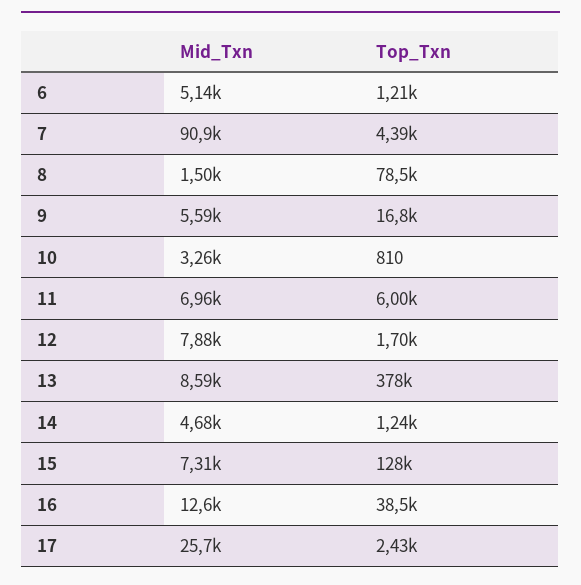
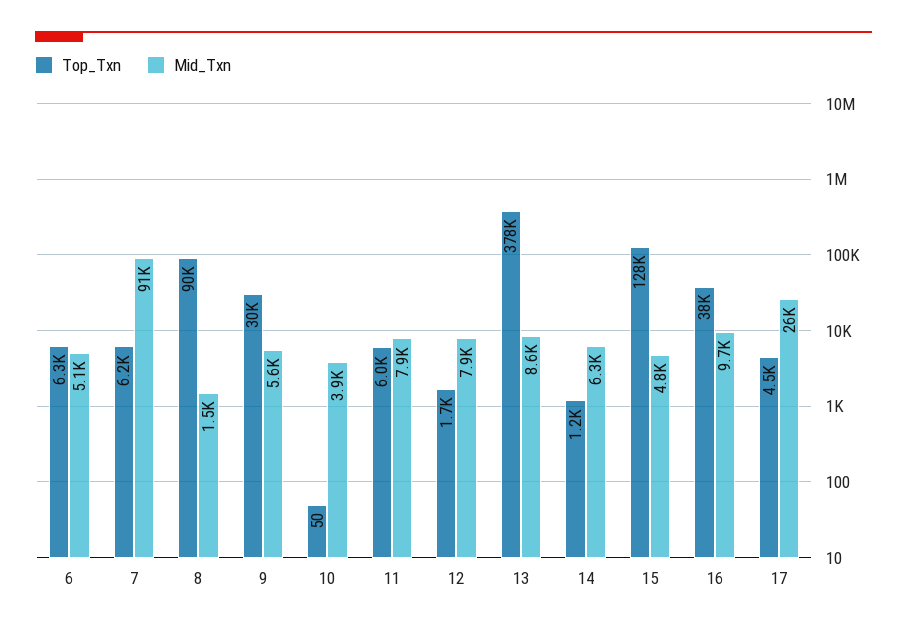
Top_Txn, 6: 1210 -> 6300
Top_Txn, 7: 4390 -> 6200
Top_Txn, 8: 78500 -> 90000
Top_Txn, 9: 16800 -> 30000
Mid_Txn, 10: 3260 -> 3900
Top_Txn, 10: 810 -> 50
Mid_Txn, 11: 6960 -> 7900
Mid_Txn, 14: 4680 -> 6300
Mid_Txn, 15: 7310 -> 4800
Mid_Txn, 16: 12600 -> 9700
Top_Txn, 17: 2430 -> 4500

